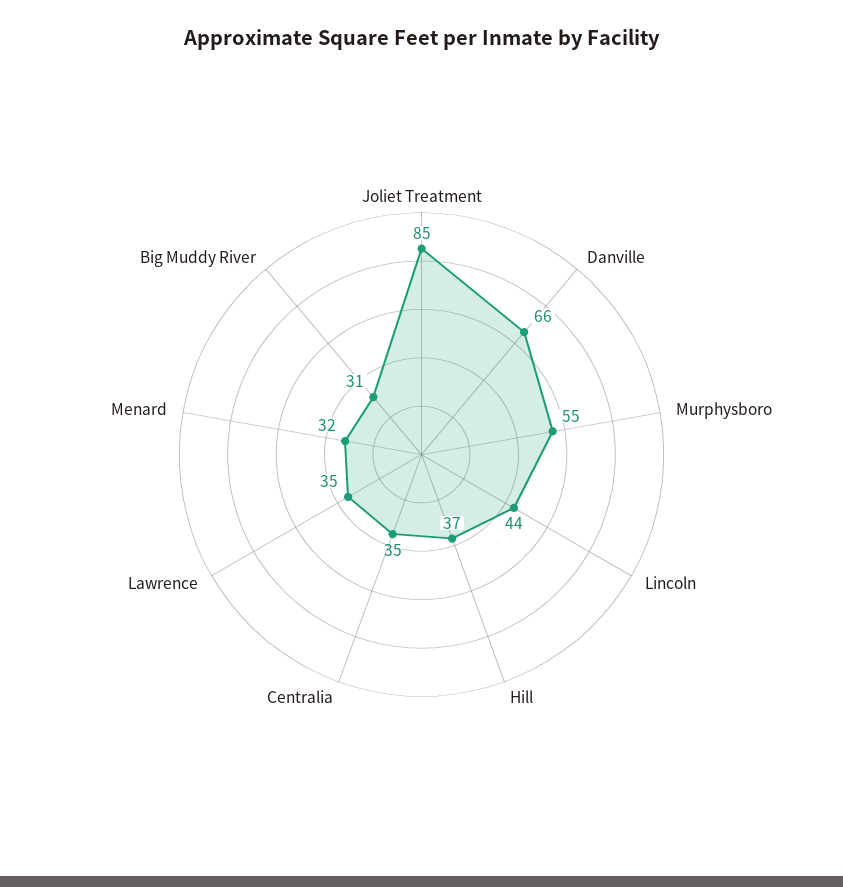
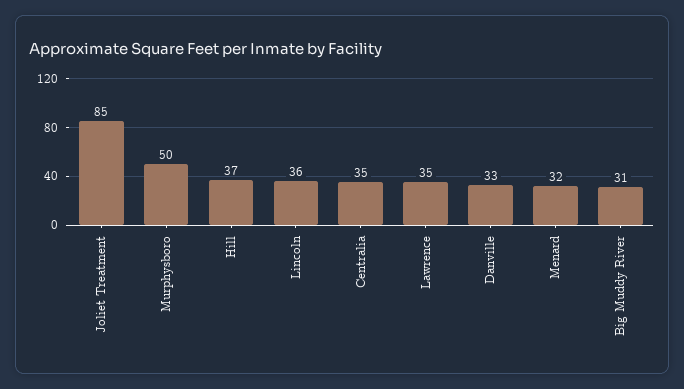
Danville: 66 -> 33
Murphysboro: 55 -> 50
Lincoln: 44 -> 36

